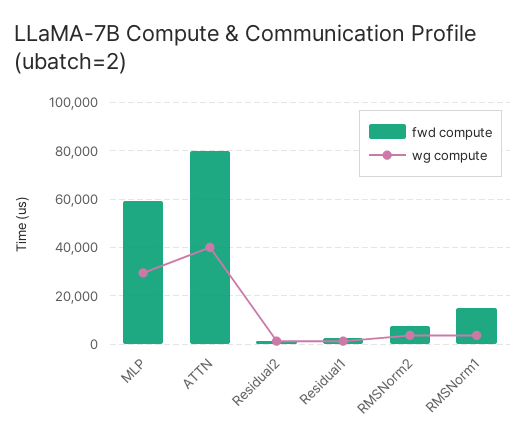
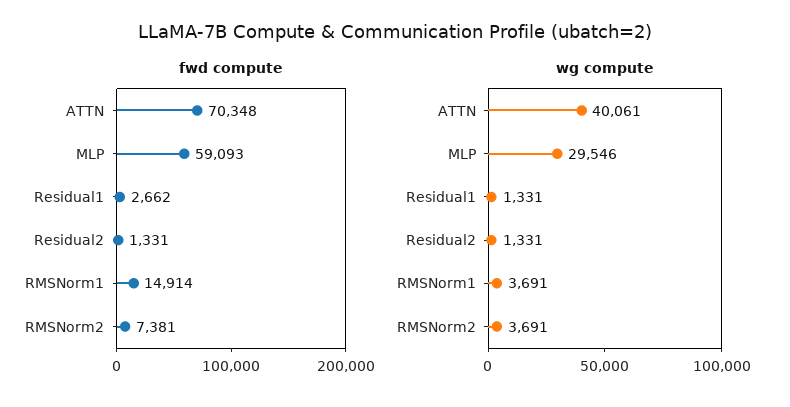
fwd compute, ATTN: 80000 -> 70348

